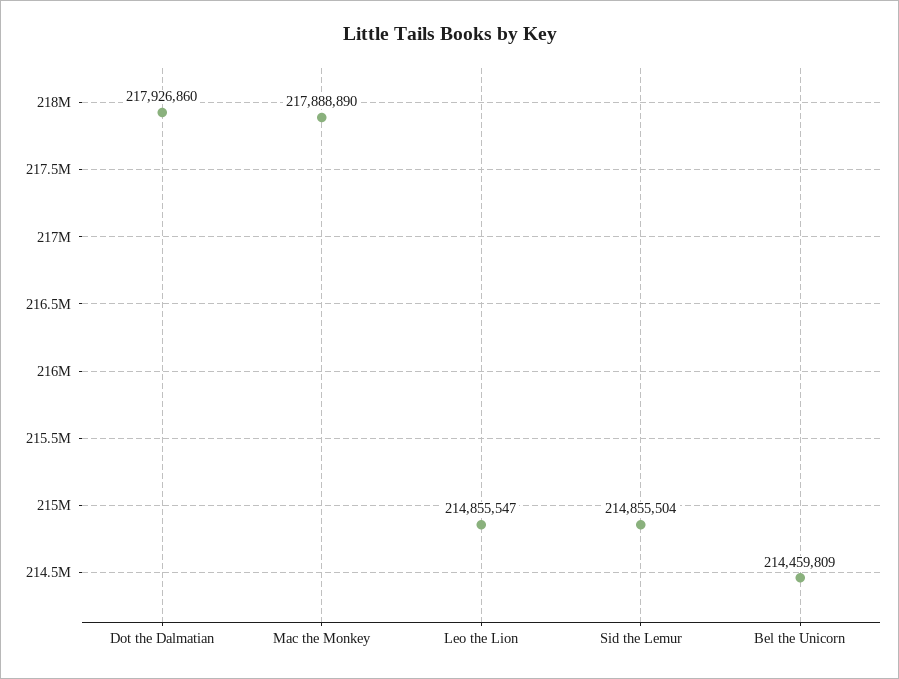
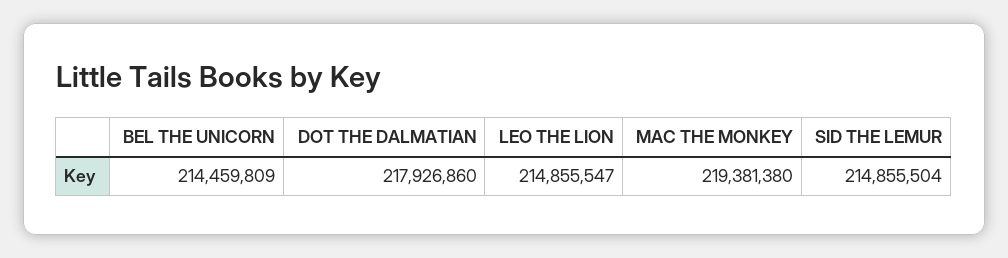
Mac the Monkey: 217888890 -> 219381380

